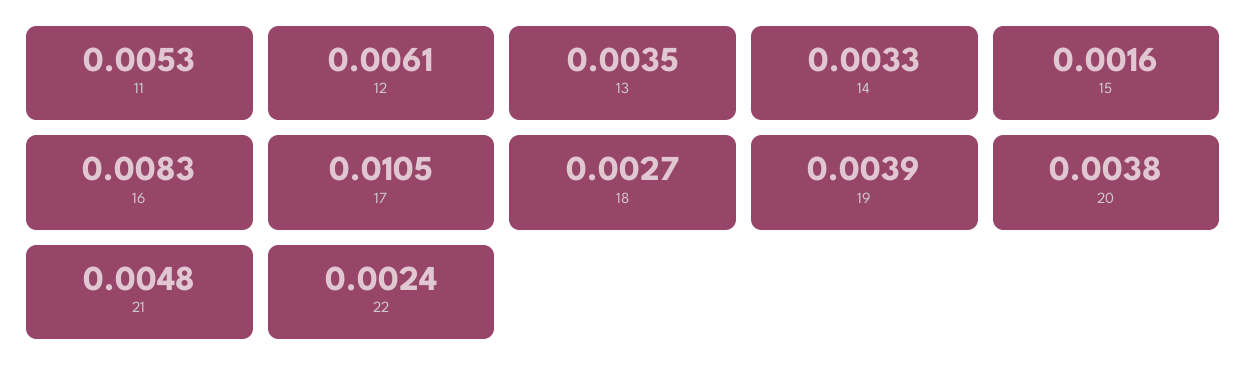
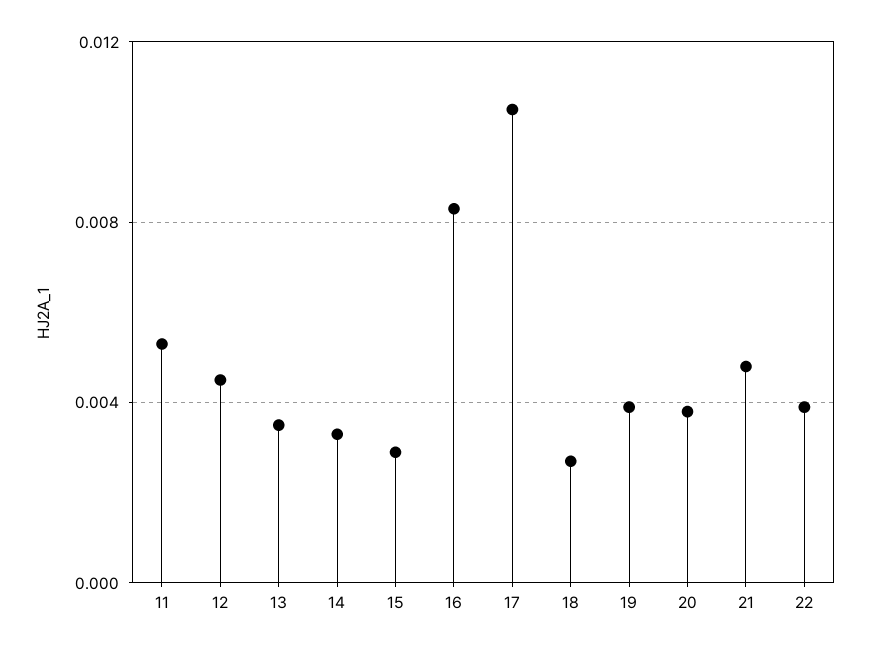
12: 0.0061 -> 0.0045
15: 0.0016 -> 0.003
22: 0.0024 -> 0.004

